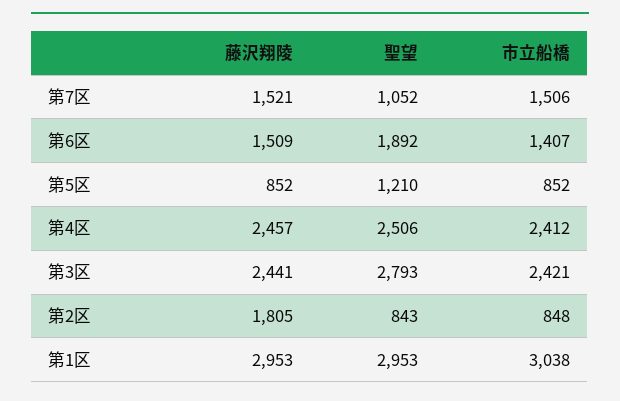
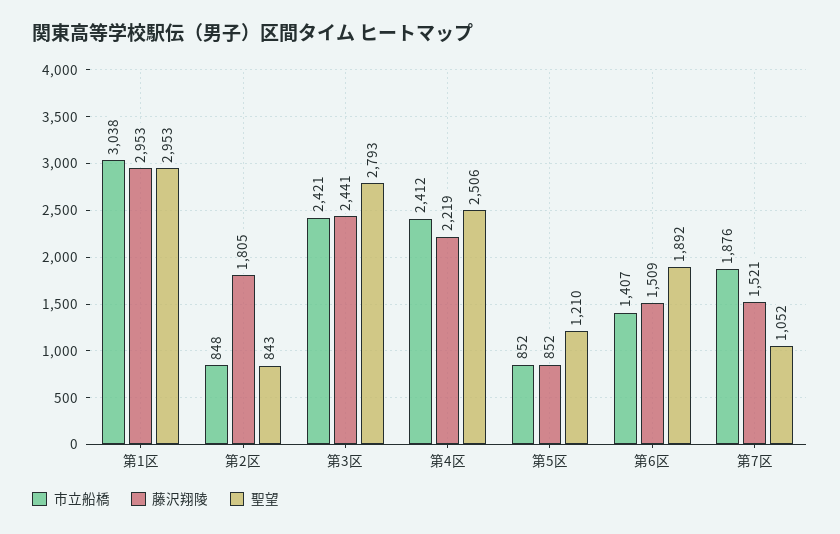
市立船橋, 第7区: 1506 -> 1876
藤沢翔陵, 第4区: 2457 -> 2219

